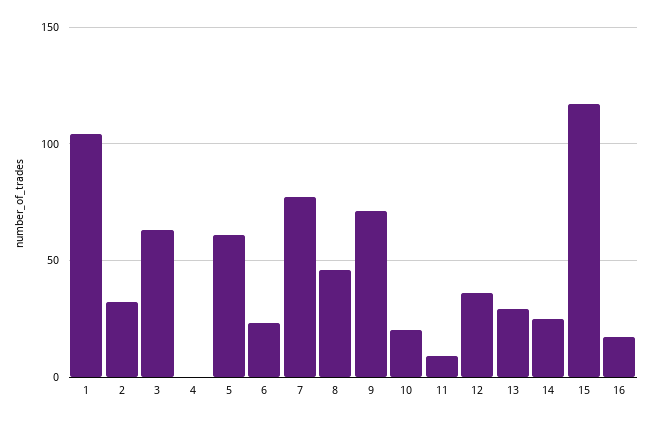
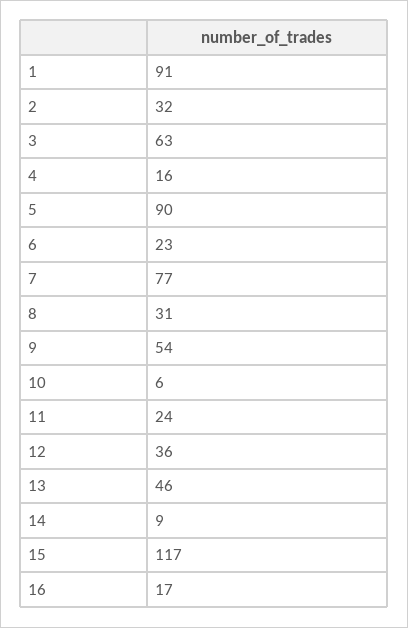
1: 105 -> 91
4: 0 -> 16
5: 60 -> 90
8: 45 -> 31
9: 70 -> 54
10: 20 -> 6
11: 10 -> 24
13: 30 -> 46
14: 25 -> 9

